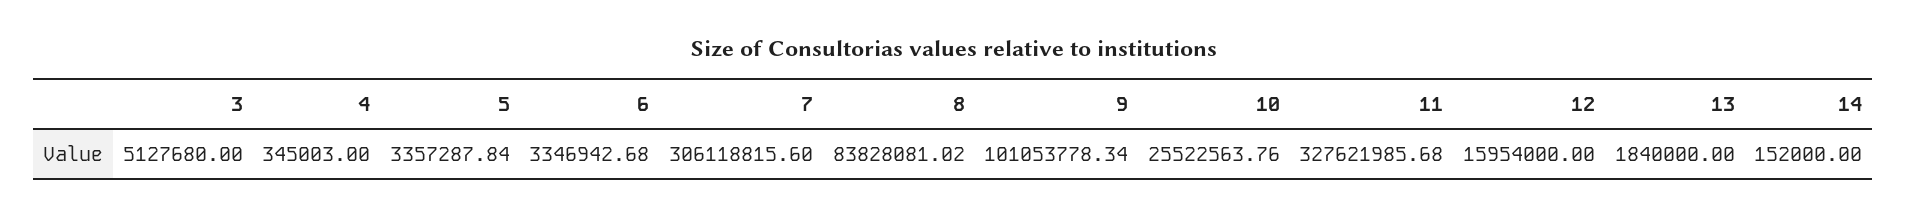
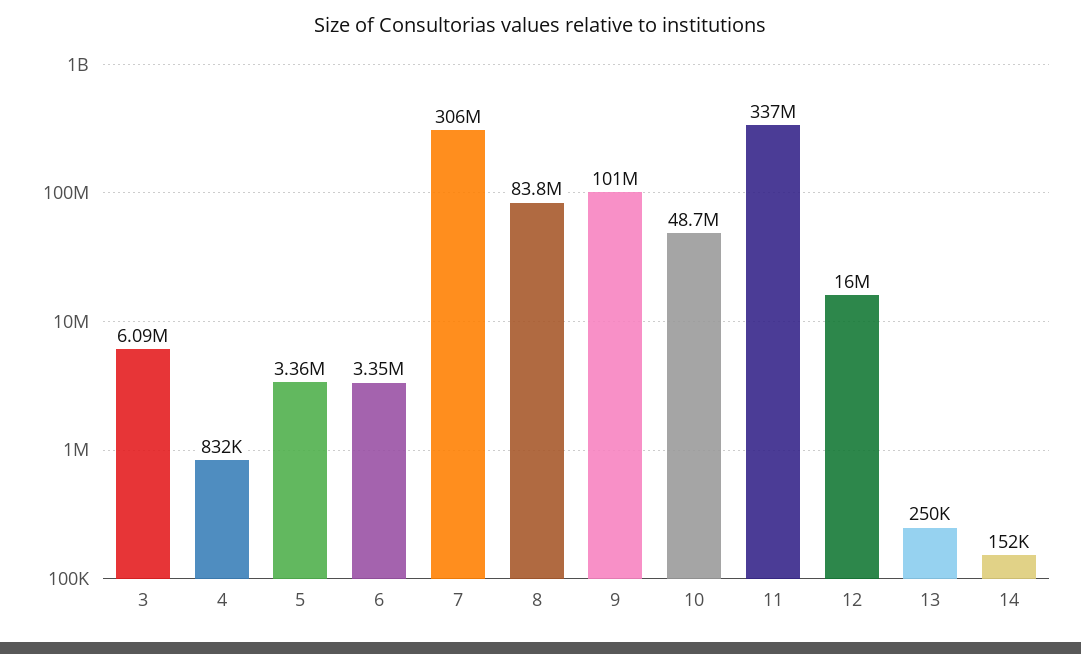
3: 5127680 -> 6090000
4: 345003 -> 832000
10: 25522563.76 -> 48700000
11: 327621985.68 -> 337000000
13: 1840000 -> 250000

